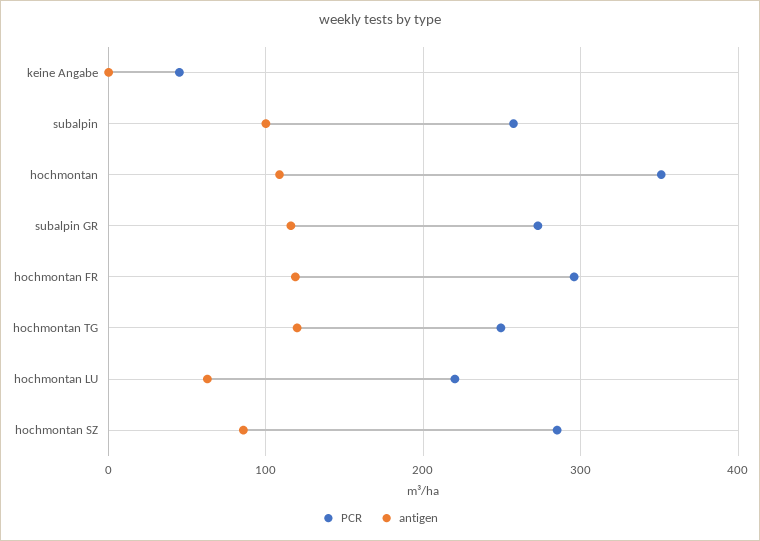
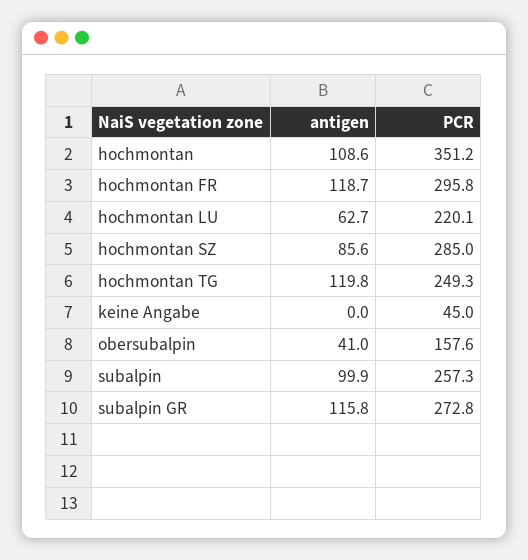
antigen, obersubalpin: none -> 41
PCR, obersubalpin: none -> 157.6

